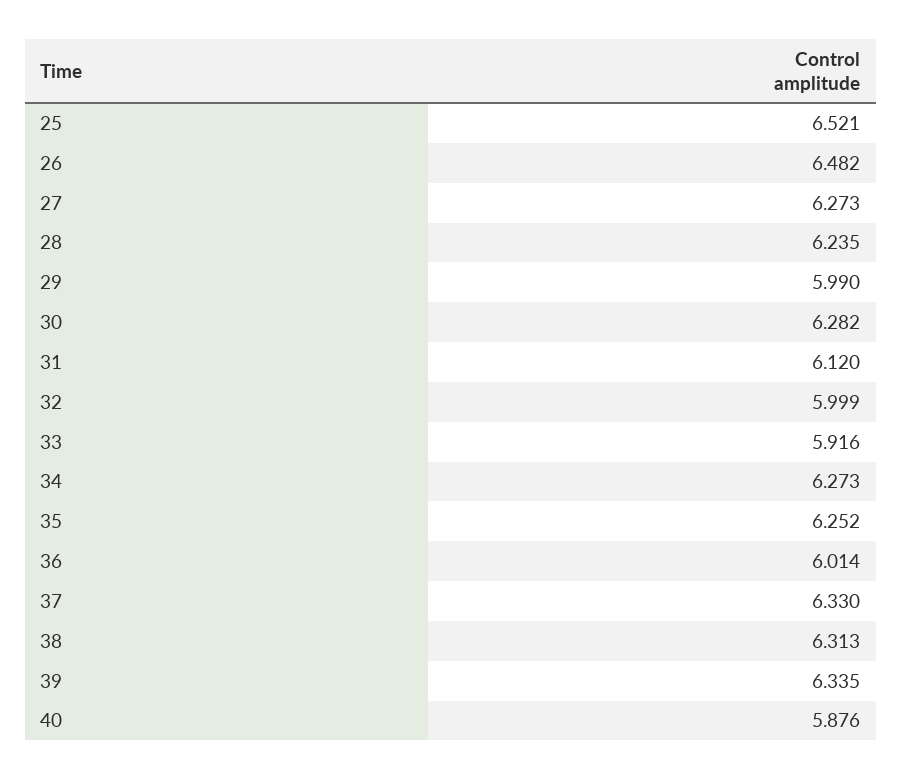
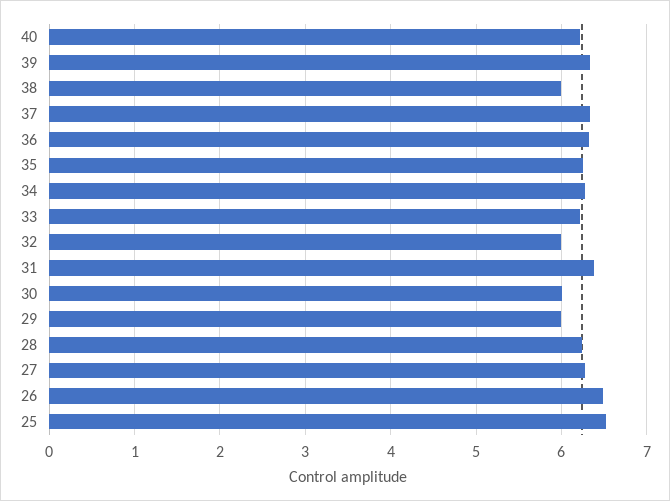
30: 6.282 -> 6
31: 6.12 -> 6.4
33: 5.916 -> 6.2
36: 6.014 -> 6.3
38: 6.313 -> 6
40: 5.876 -> 6.2

